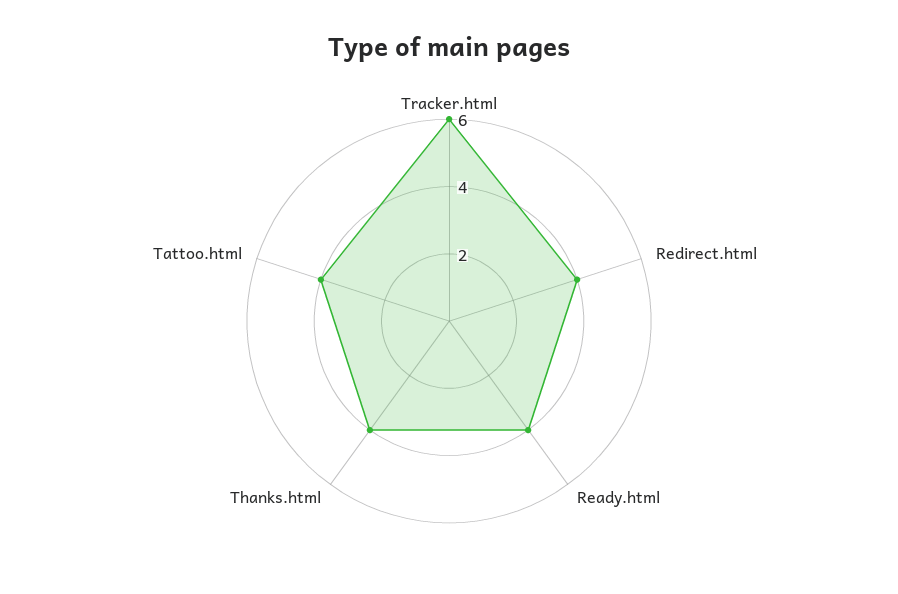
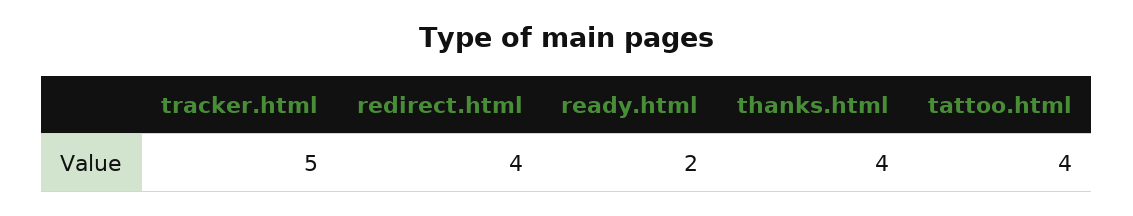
Tracker.html: 6 -> 5
Ready.html: 4 -> 2

